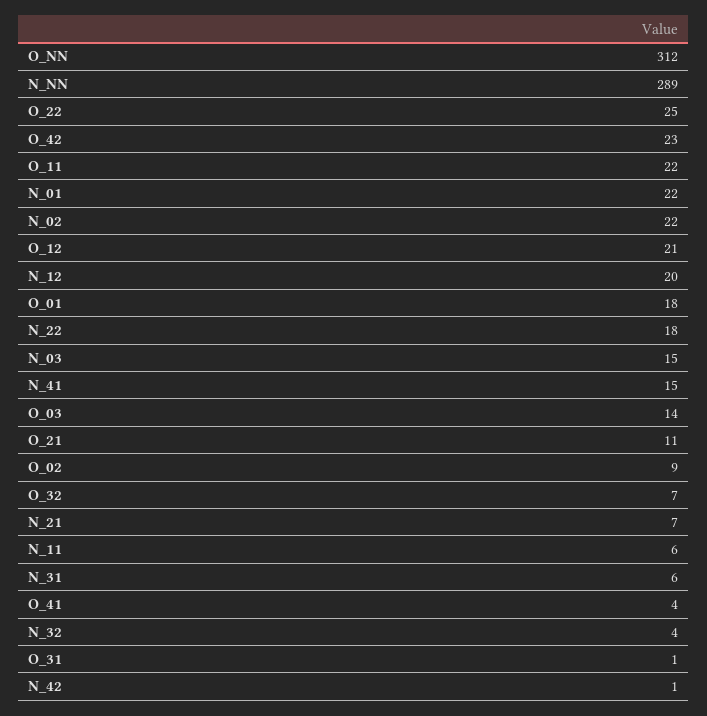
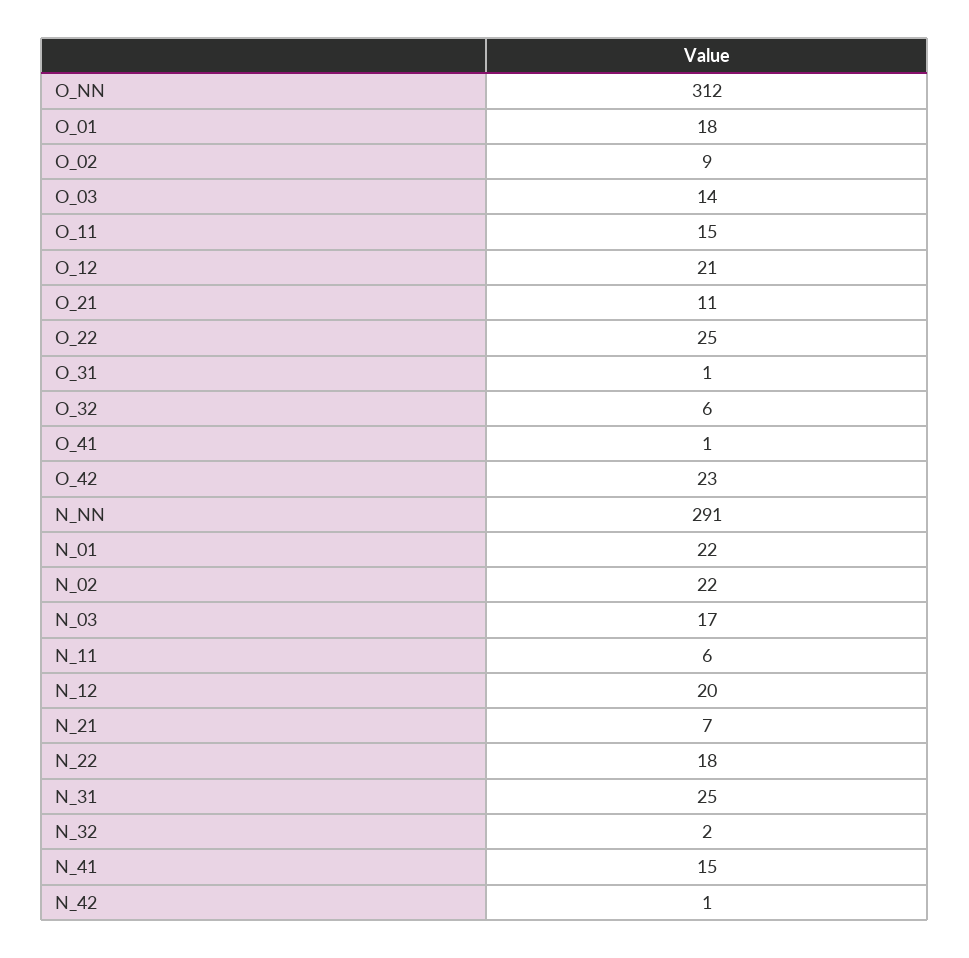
N_NN: 289 -> 291
O_11: 22 -> 15
N_03: 15 -> 17
O_32: 7 -> 6
N_31: 6 -> 25
O_41: 4 -> 1
N_32: 4 -> 2

